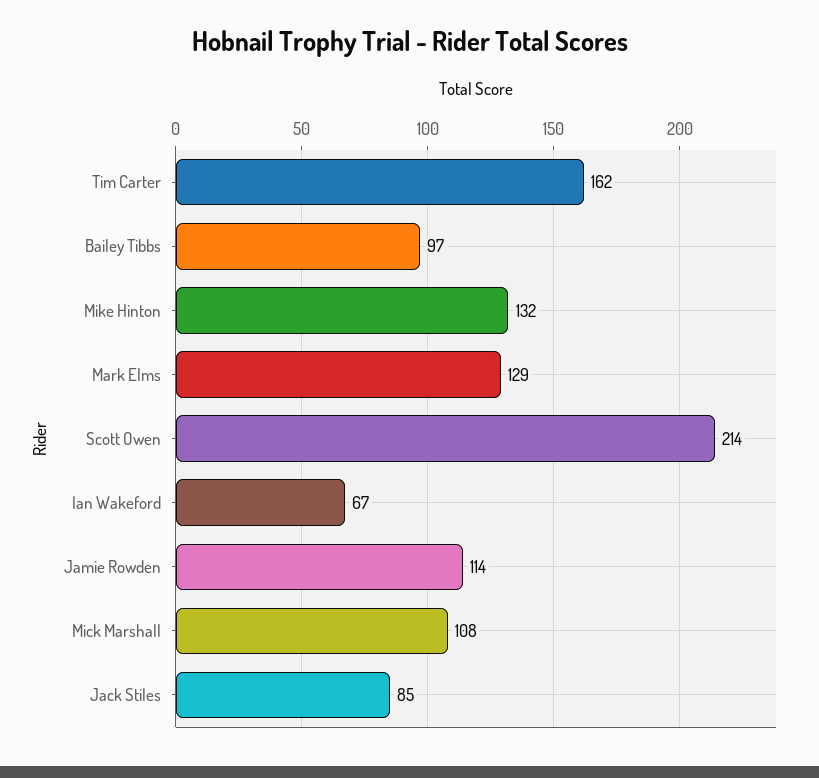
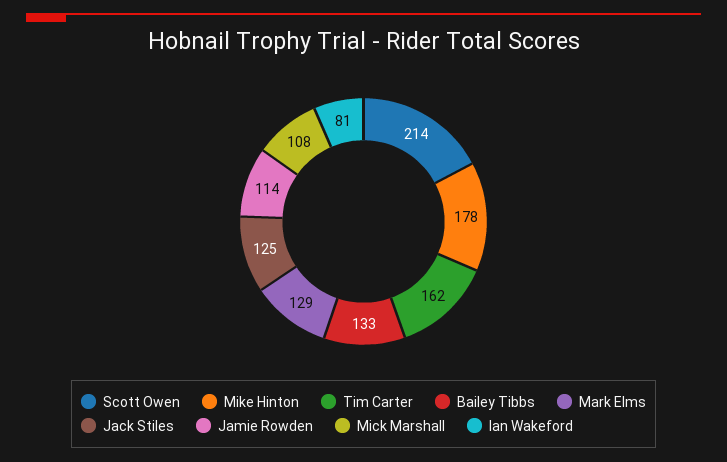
Bailey Tibbs: 97 -> 133
Mike Hinton: 132 -> 178
Ian Wakeford: 67 -> 81
Jack Stiles: 85 -> 125

